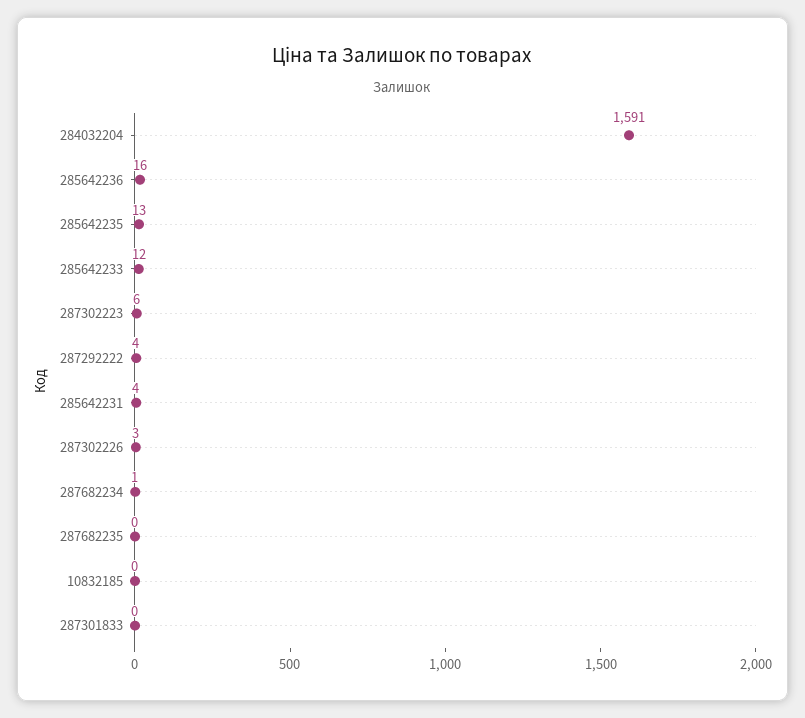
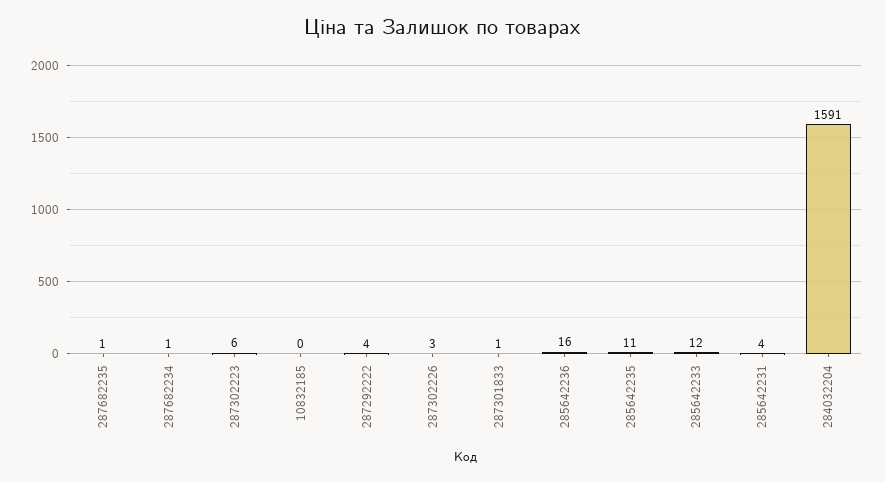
285642235: 13 -> 11
287682235: 0 -> 1
287301833: 0 -> 1

